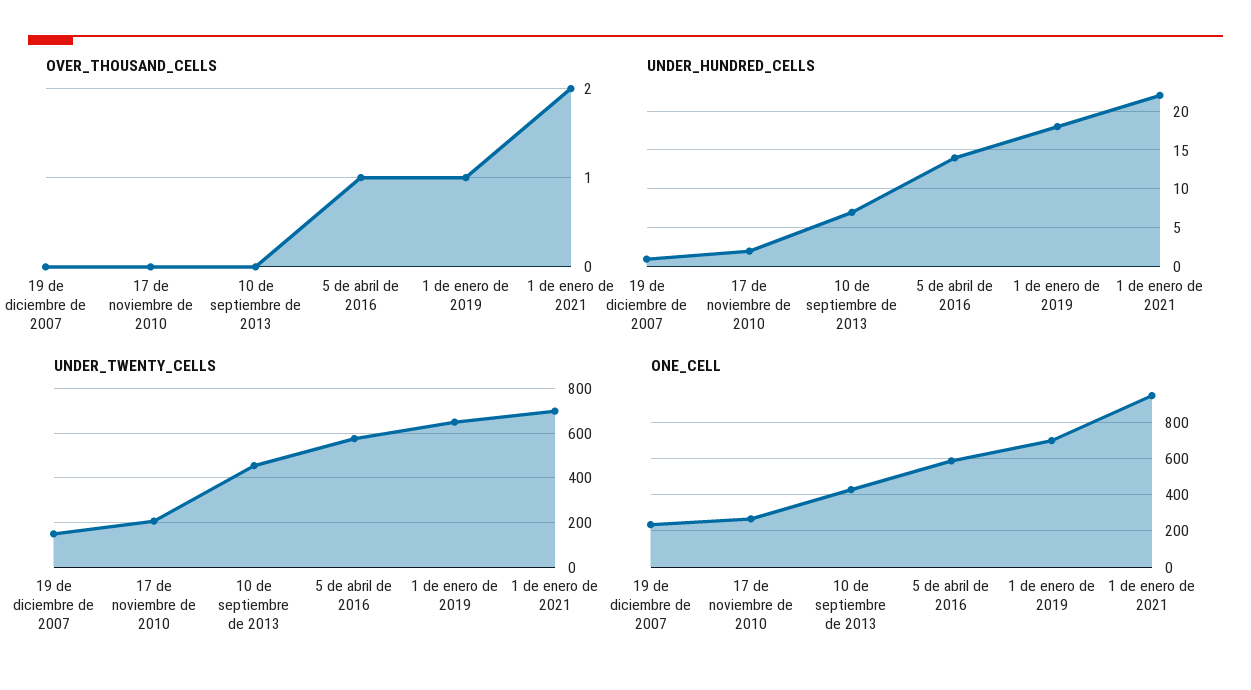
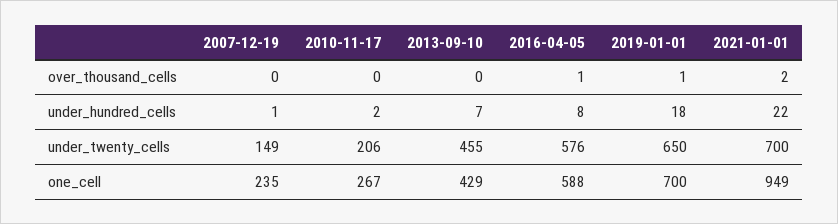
UNDER_HUNDRED_CELLS, 5 de abril de 2016: 14 -> 8

